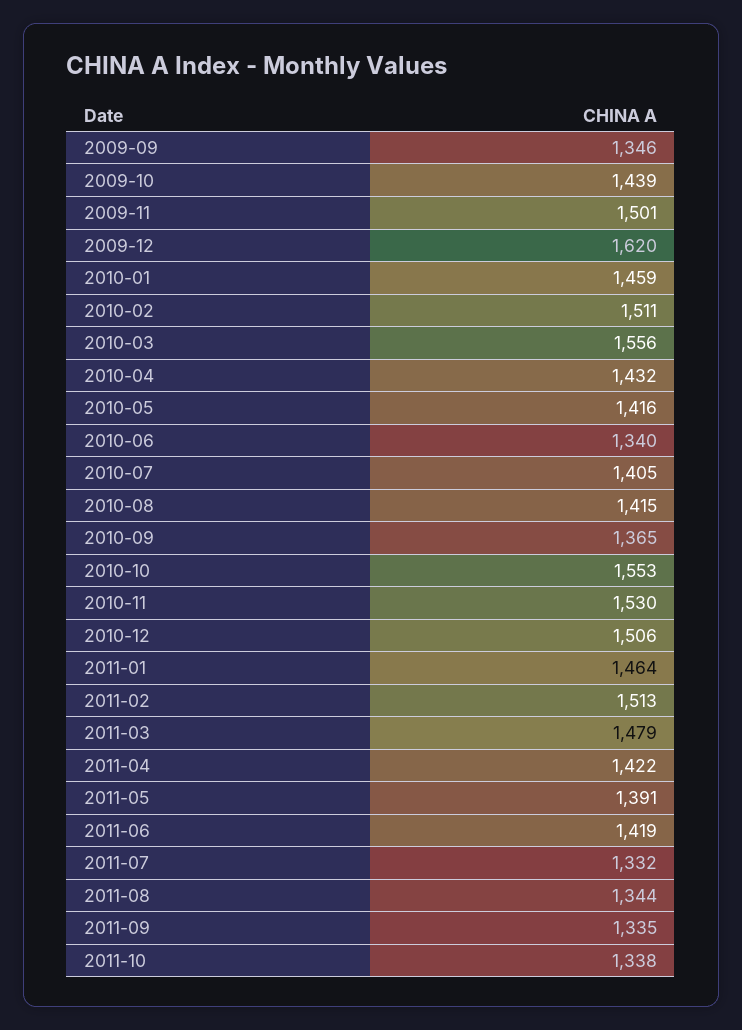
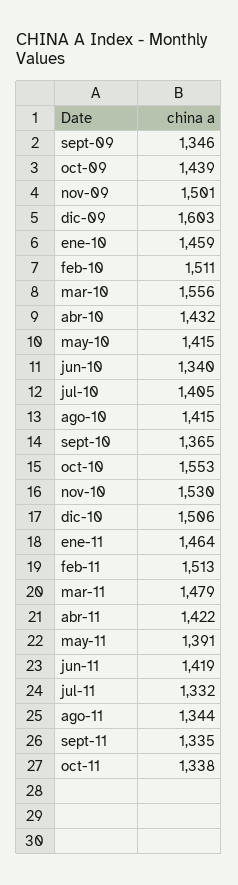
2009-12: 1620 -> 1603
2010-05: 1416 -> 1415

